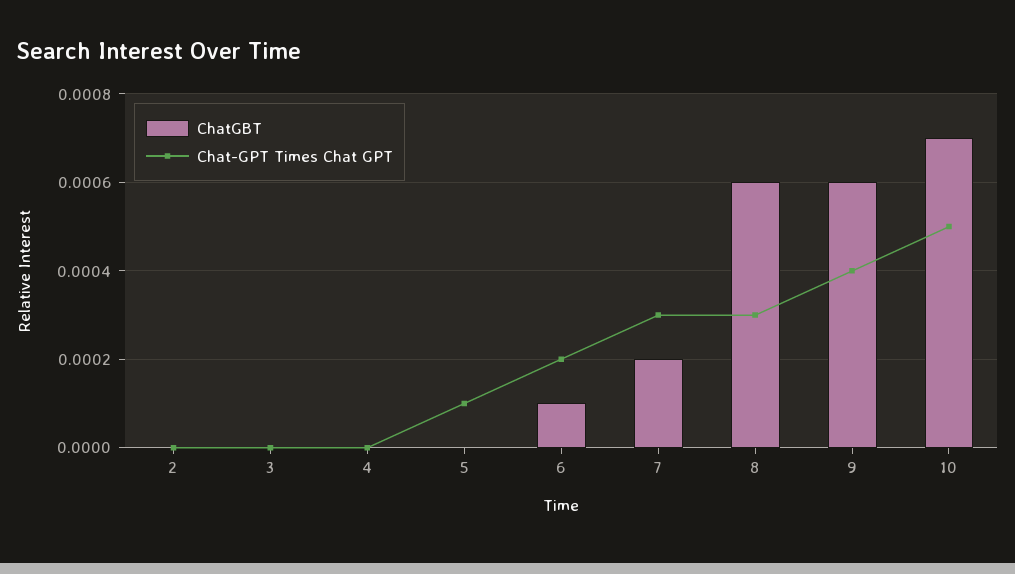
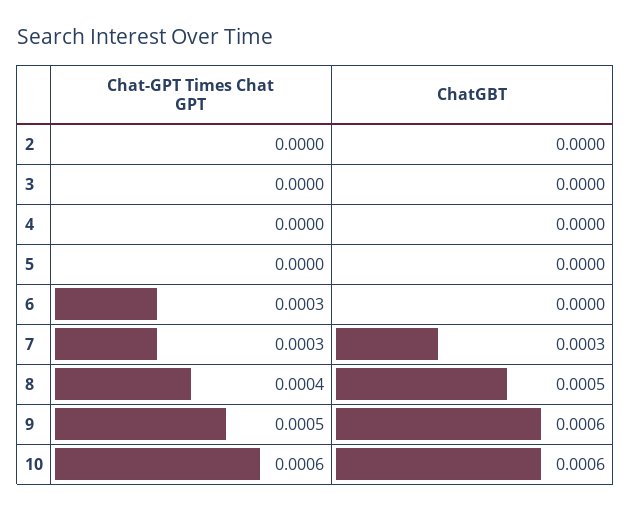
Chat-GPT Times Chat GPT, 5: 0.0001 -> 0
ChatGBT, 6: 0.0001 -> 0
Chat-GPT Times Chat GPT, 6: 0.0002 -> 0.0003
ChatGBT, 7: 0.0002 -> 0.0003
ChatGBT, 8: 0.0006 -> 0.0005
Chat-GPT Times Chat GPT, 8: 0.0003 -> 0.0004
Chat-GPT Times Chat GPT, 9: 0.0004 -> 0.0005
ChatGBT, 10: 0.0007 -> 0.0006
Chat-GPT Times Chat GPT, 10: 0.0005 -> 0.0006

